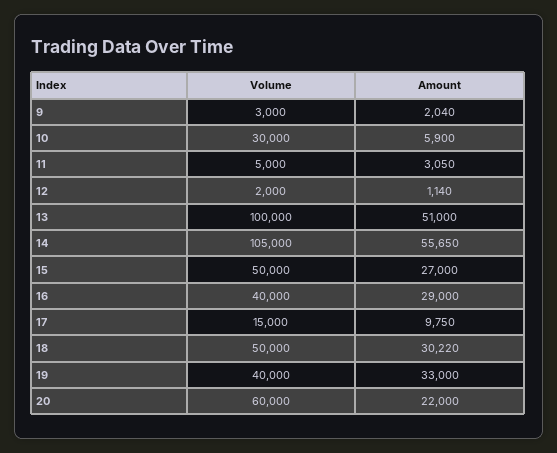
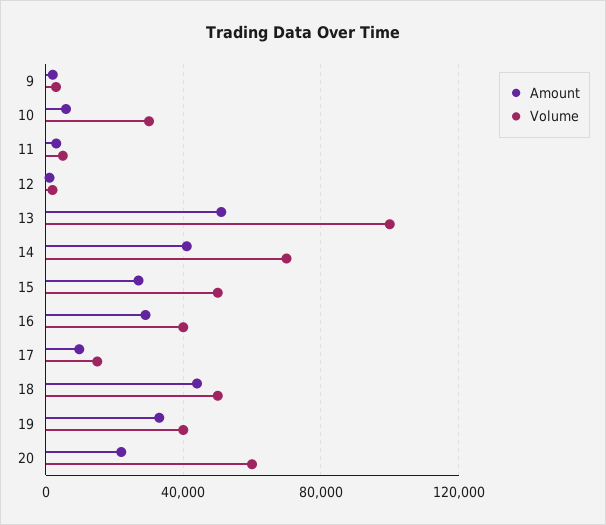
Volume, 14: 105000 -> 70000
Amount, 14: 55650 -> 40000
Amount, 18: 30220 -> 45000

